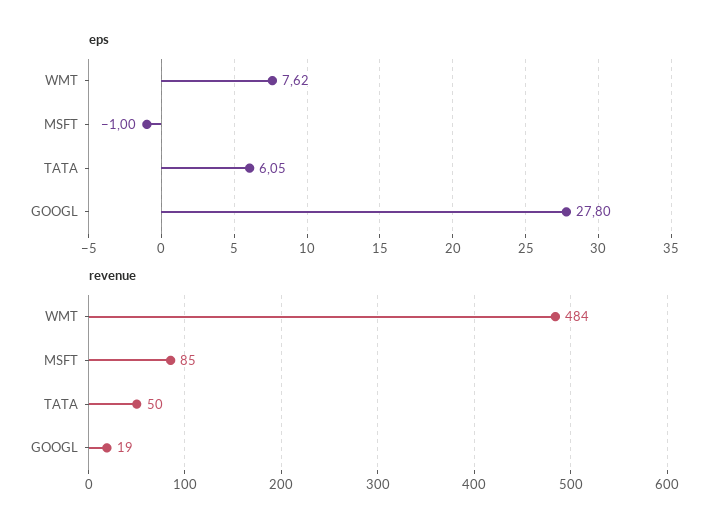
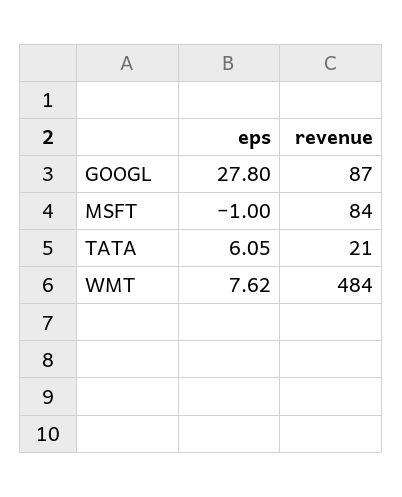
revenue, MSFT: 85 -> 84
revenue, TATA: 50 -> 21
revenue, GOOGL: 19 -> 87

